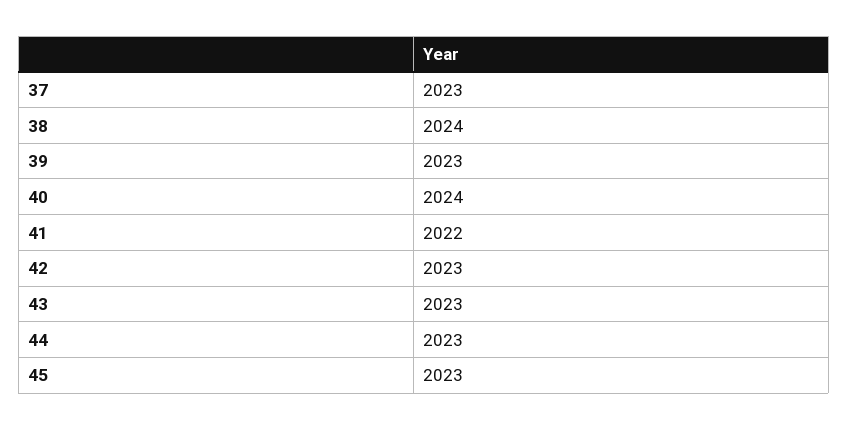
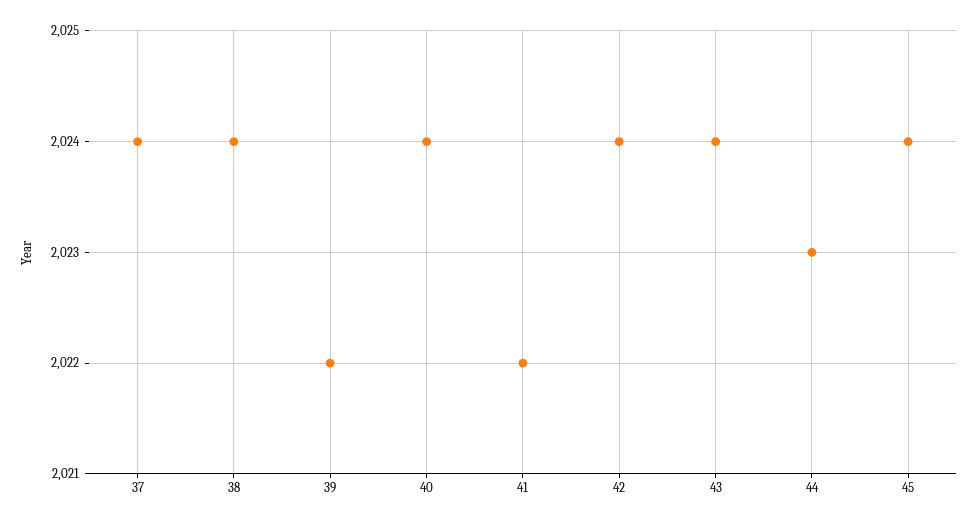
37: 2023 -> 2024
39: 2023 -> 2022
42: 2023 -> 2024
43: 2023 -> 2024
45: 2023 -> 2024

